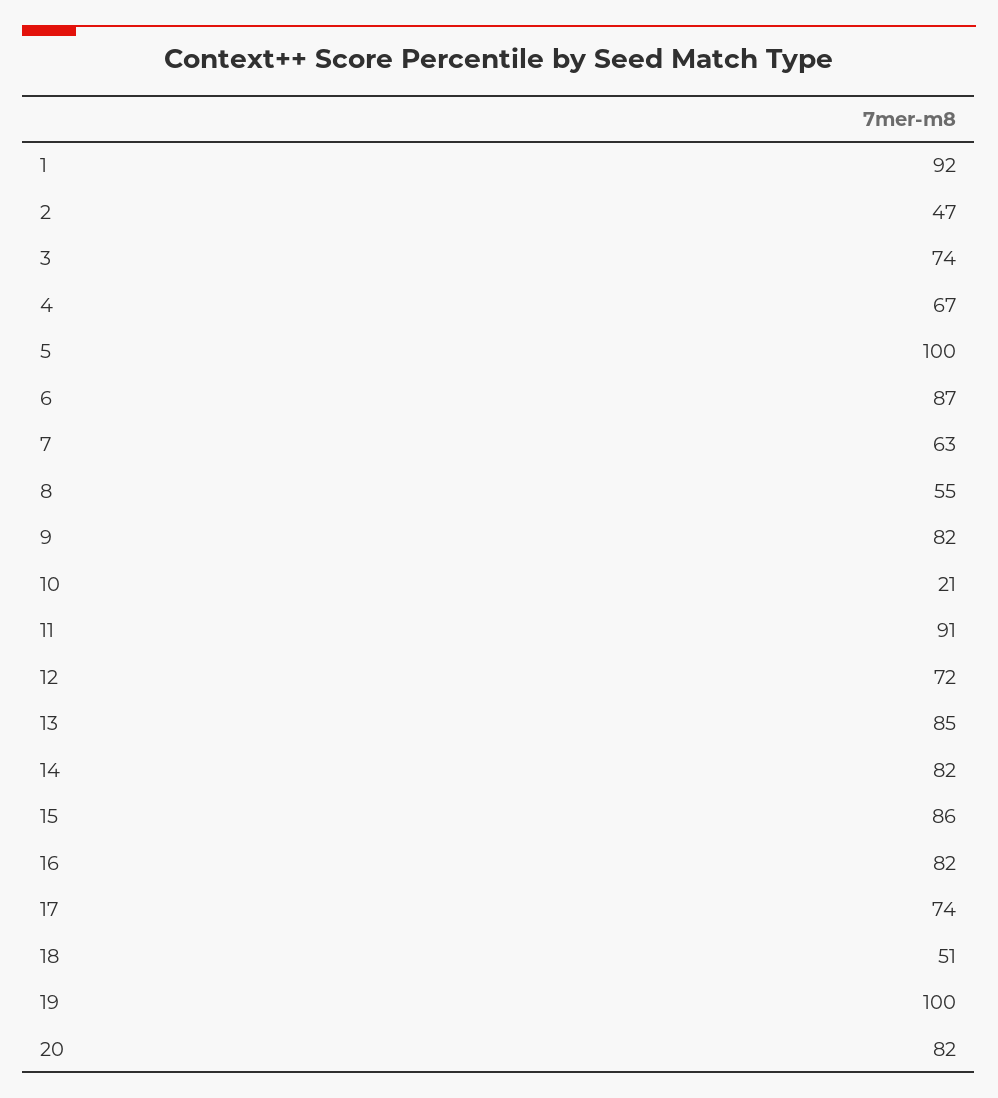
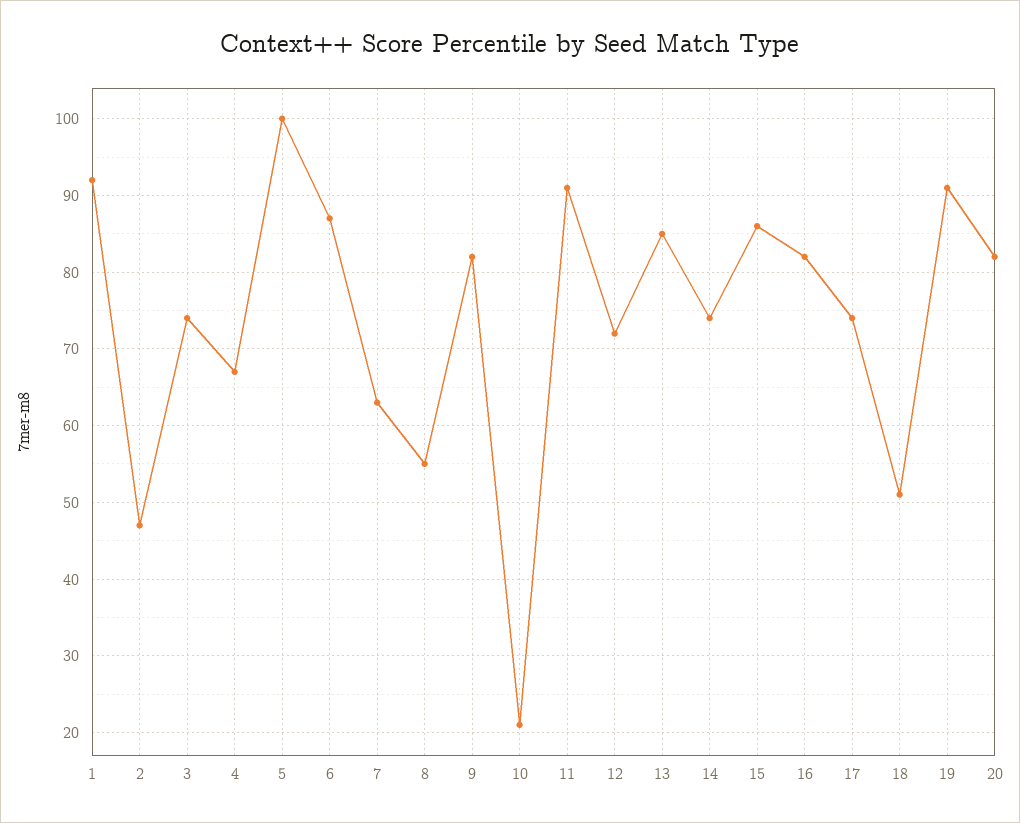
14: 82 -> 74
19: 100 -> 91

